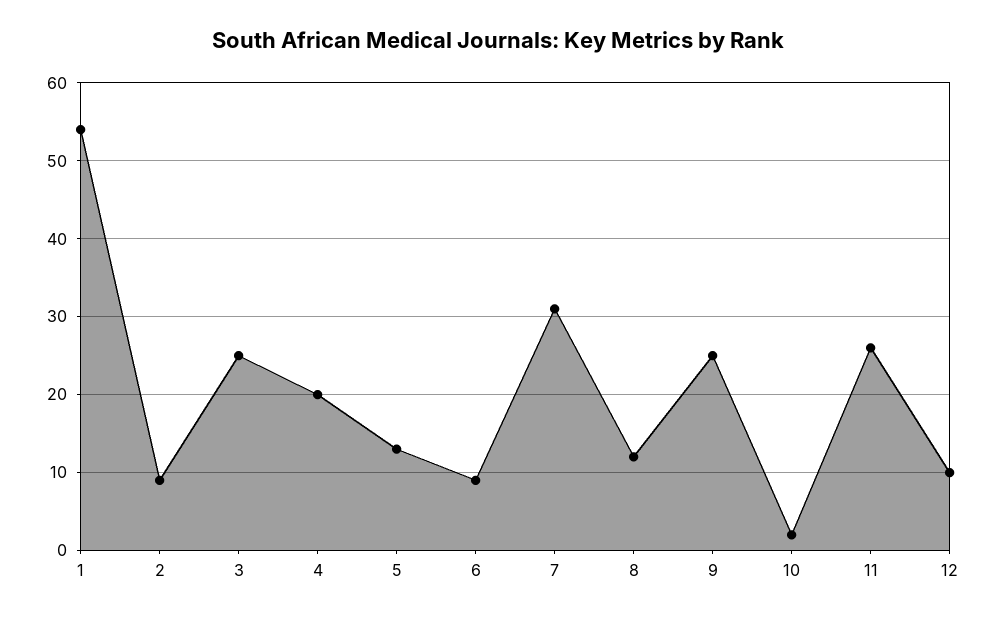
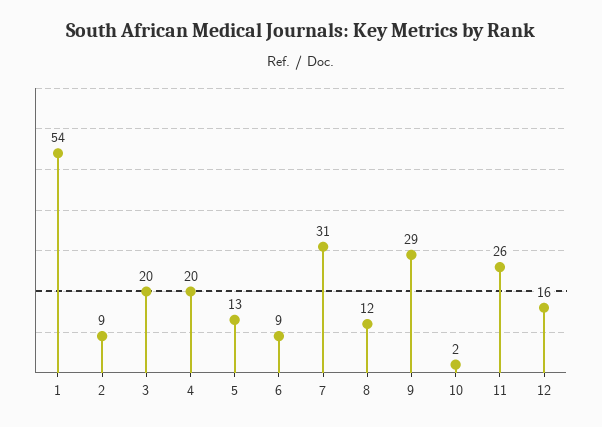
3: 25 -> 20
9: 25 -> 29
12: 10 -> 16

